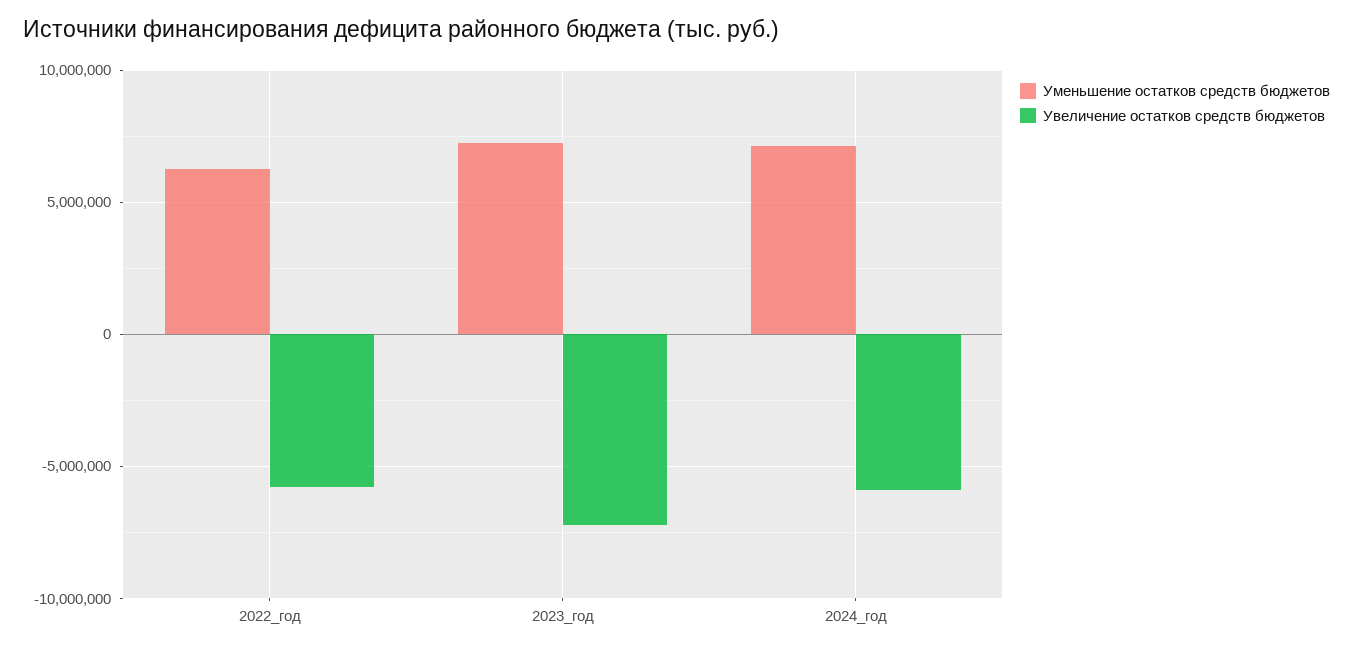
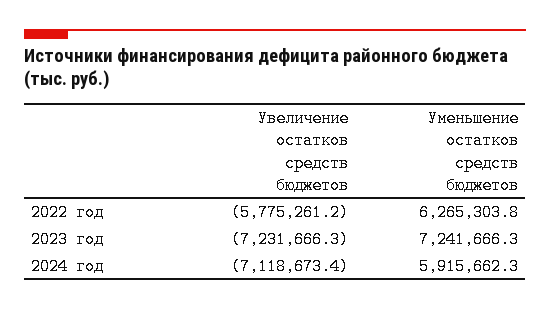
Уменьшение остатков средств бюджетов, 2024_год: 7000000 -> 5915662.3
Увеличение остатков средств бюджетов, 2024_год: -6000000 -> -7118673.4

